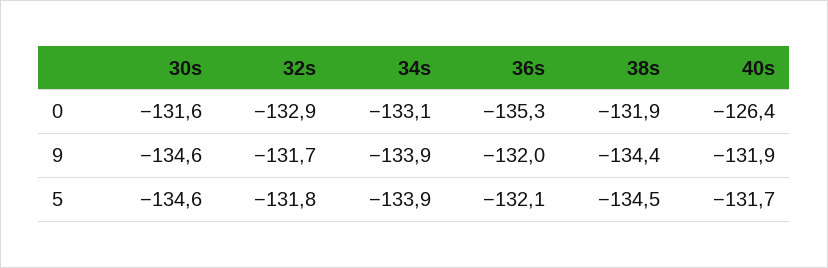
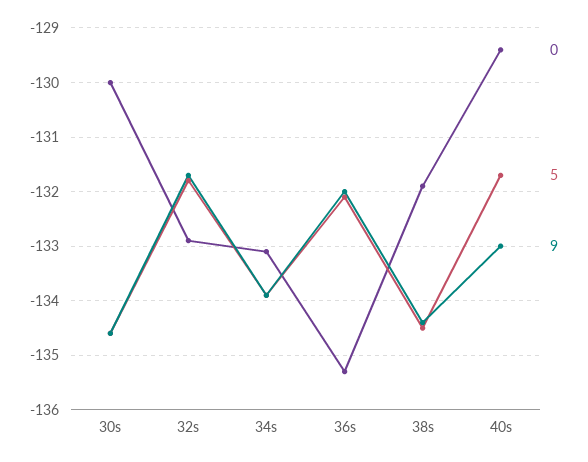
0, 30s: -131.6 -> -130
0, 40s: -126.4 -> -129.5
9, 40s: -131.9 -> -133

